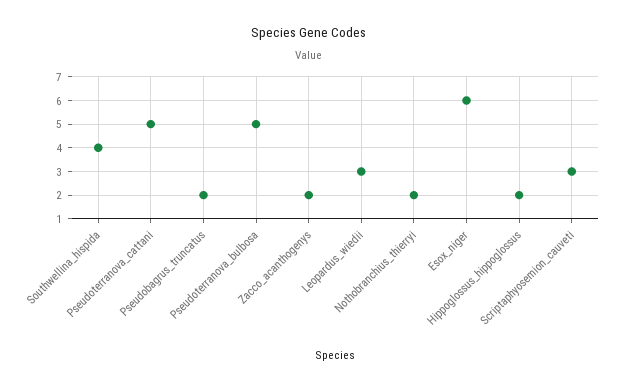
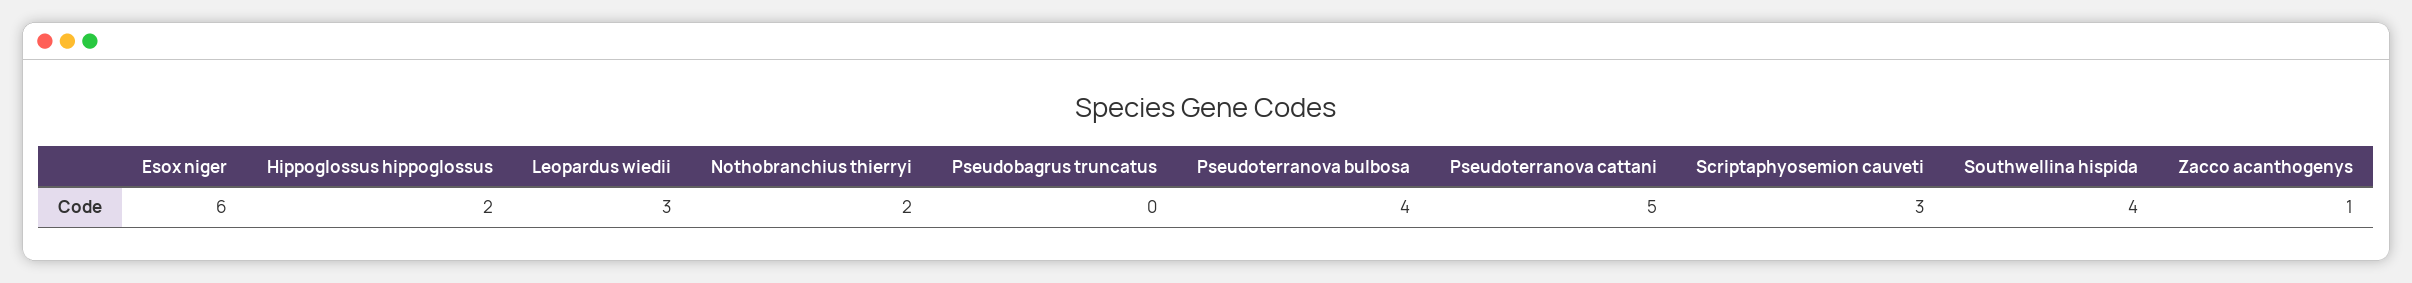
Pseudobagrus_truncatus: 2 -> 0
Pseudoterranova_bulbosa: 5 -> 4
Zacco_acanthogenys: 2 -> 1

